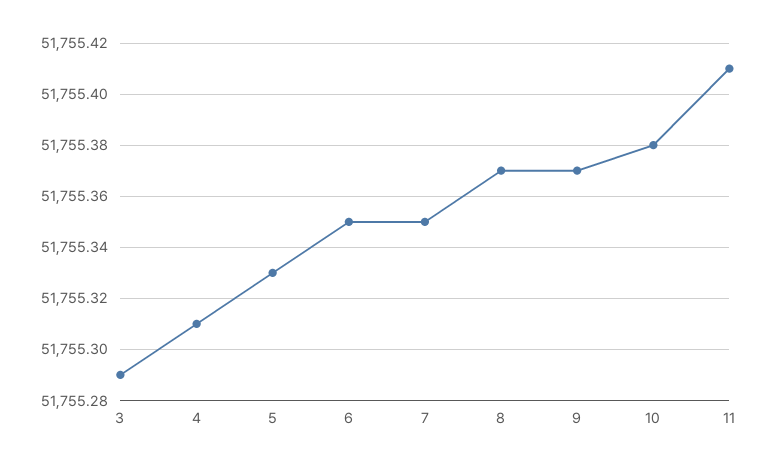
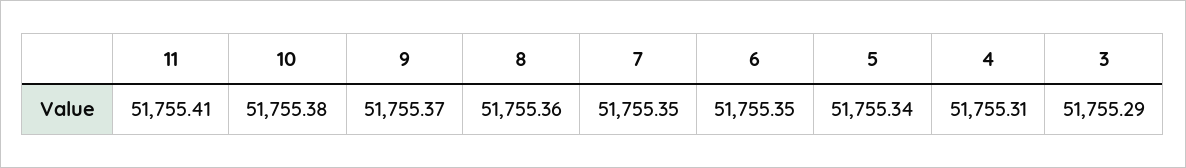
5: 51755.33 -> 51755.34
8: 51755.37 -> 51755.36

